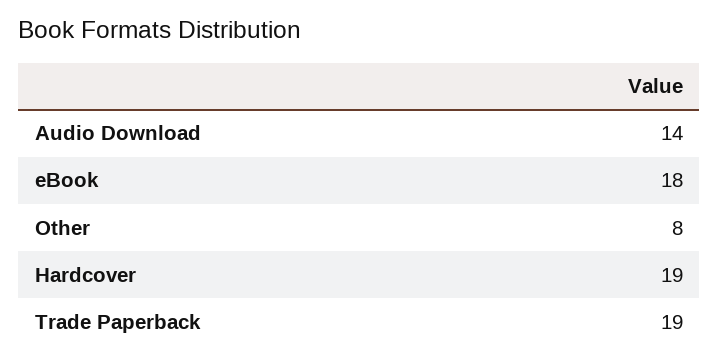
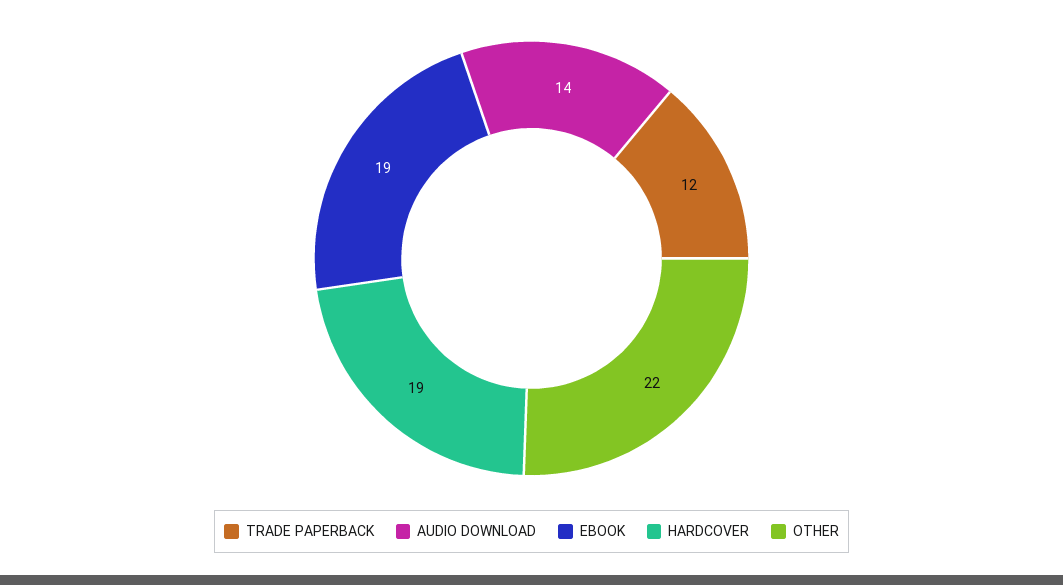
eBook: 18 -> 19
Other: 8 -> 22
Trade Paperback: 19 -> 12

